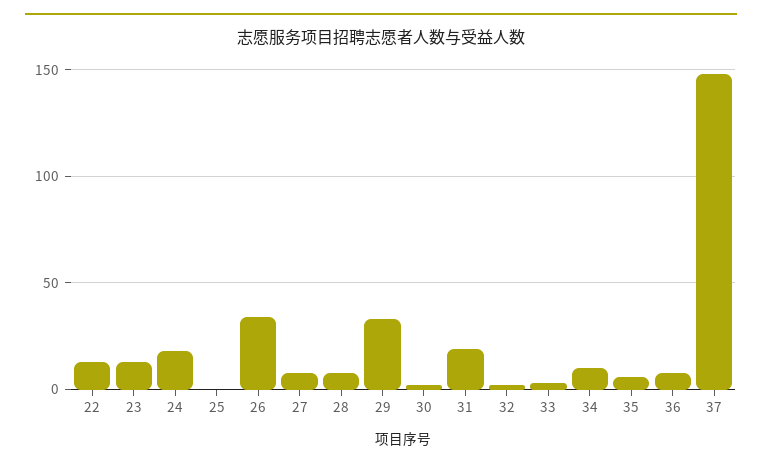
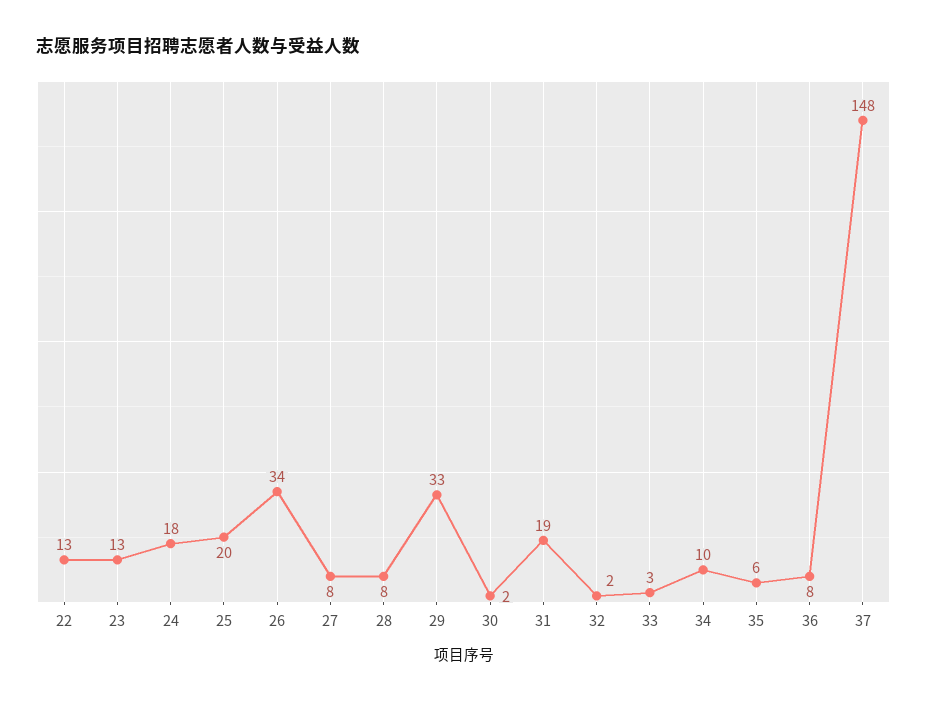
25: 0 -> 20

